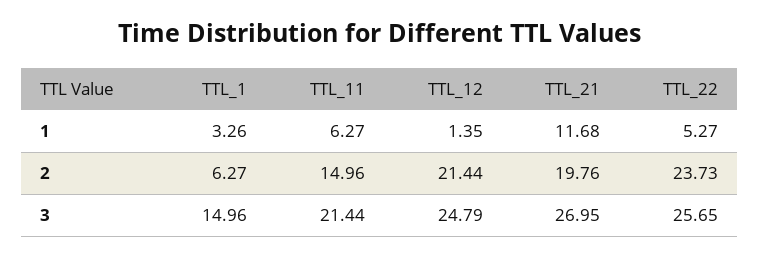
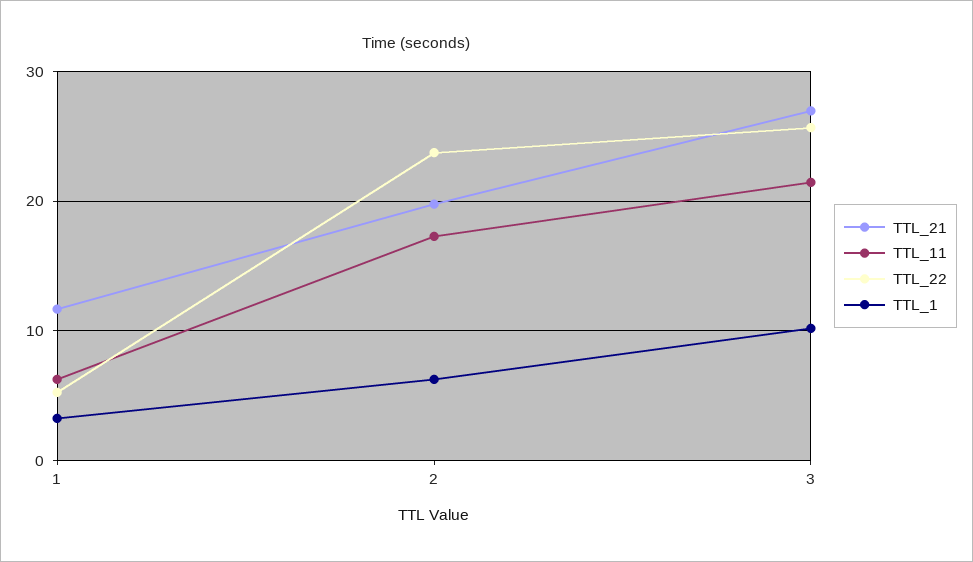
TTL_12, 1: 1.35 -> none
TTL_11, 2: 14.96 -> 17
TTL_12, 2: 21.44 -> none
TTL_1, 3: 14.96 -> 10
TTL_12, 3: 24.79 -> none

